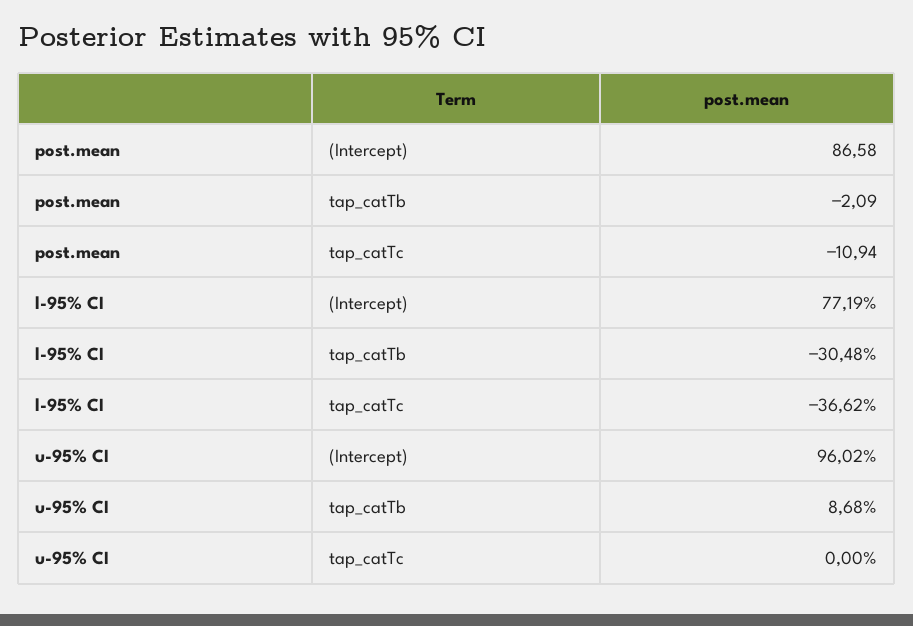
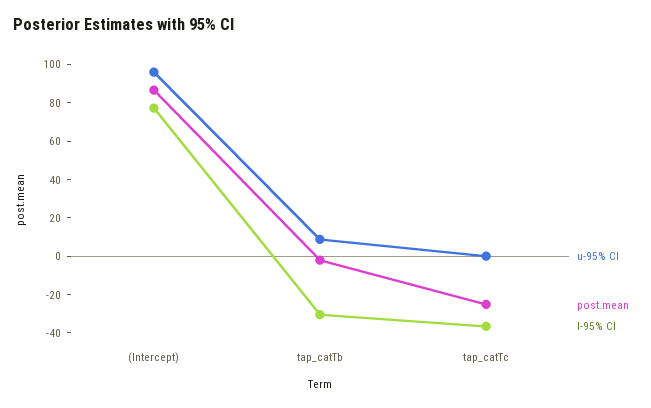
post.mean, tap_catTc: -10.94 -> -25

